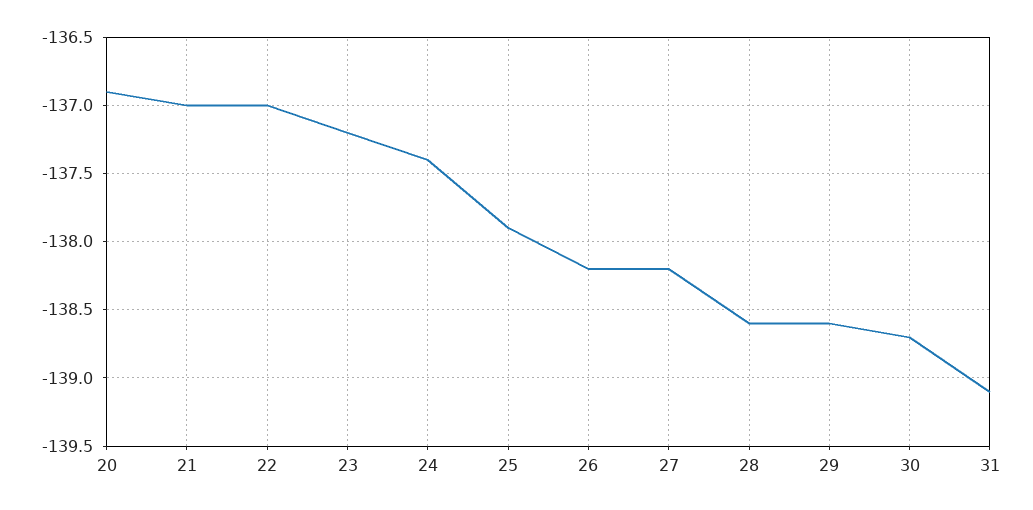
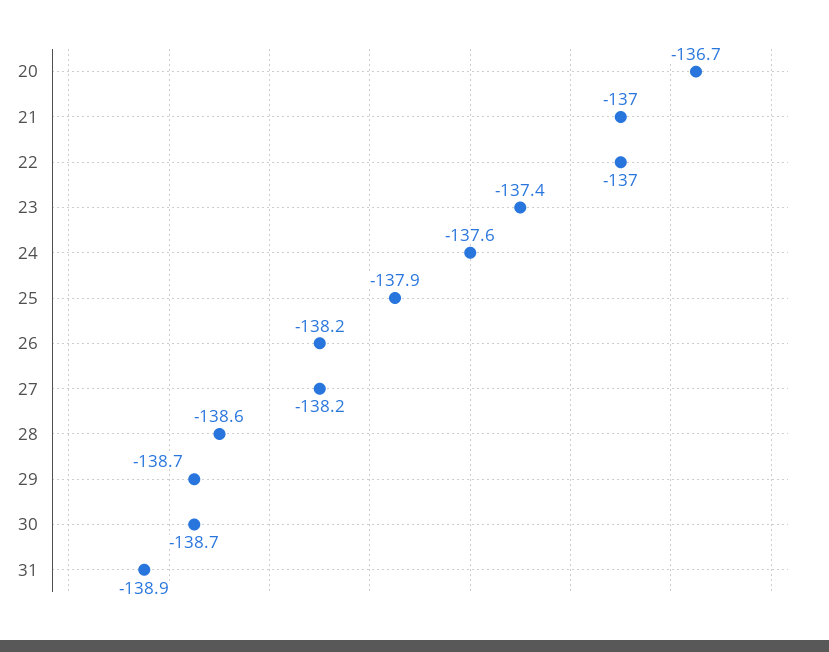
20: -136.9 -> -136.7
23: -137.2 -> -137.4
24: -137.4 -> -137.6
29: -138.6 -> -138.7
31: -139.1 -> -138.9

